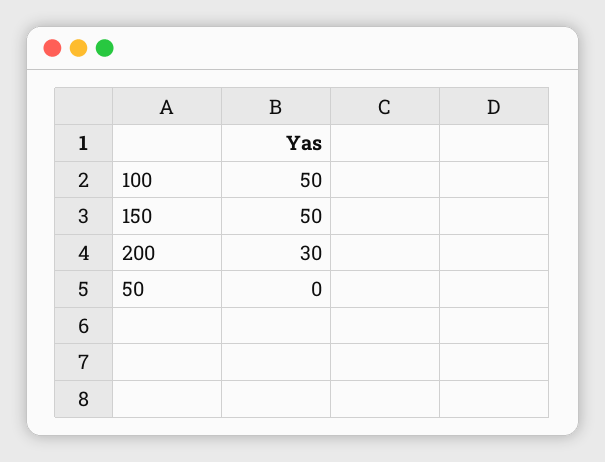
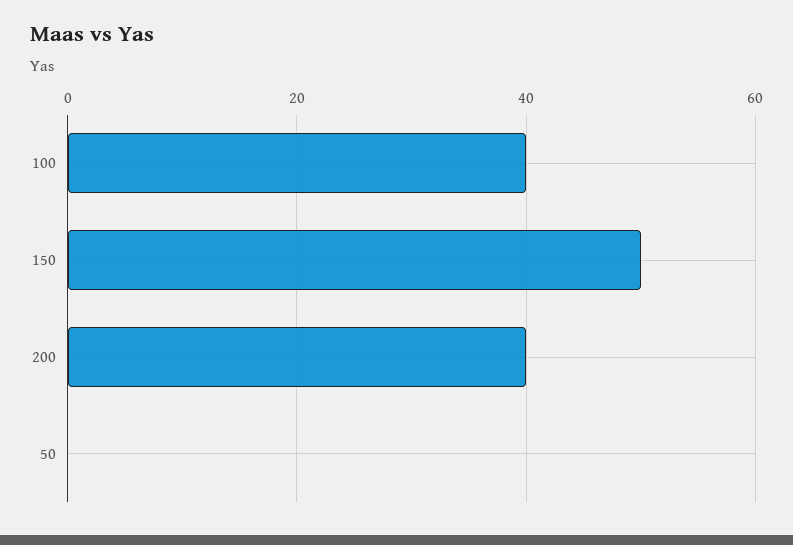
100: 50 -> 40
200: 30 -> 40

